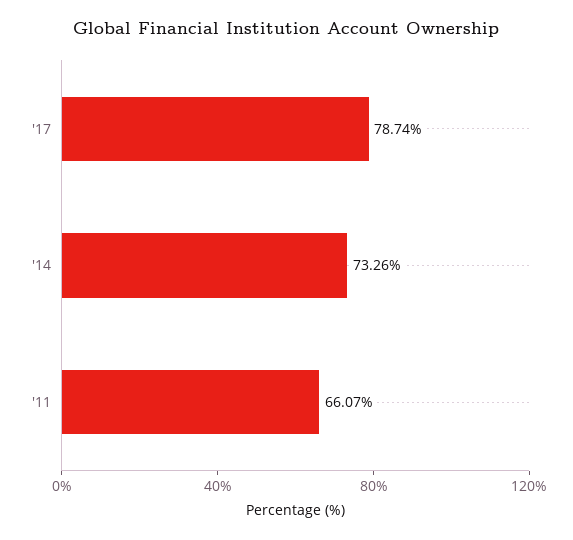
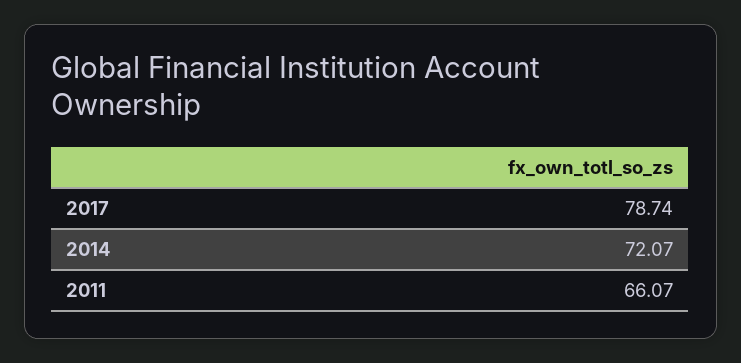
'14: 73.26 -> 72.07

